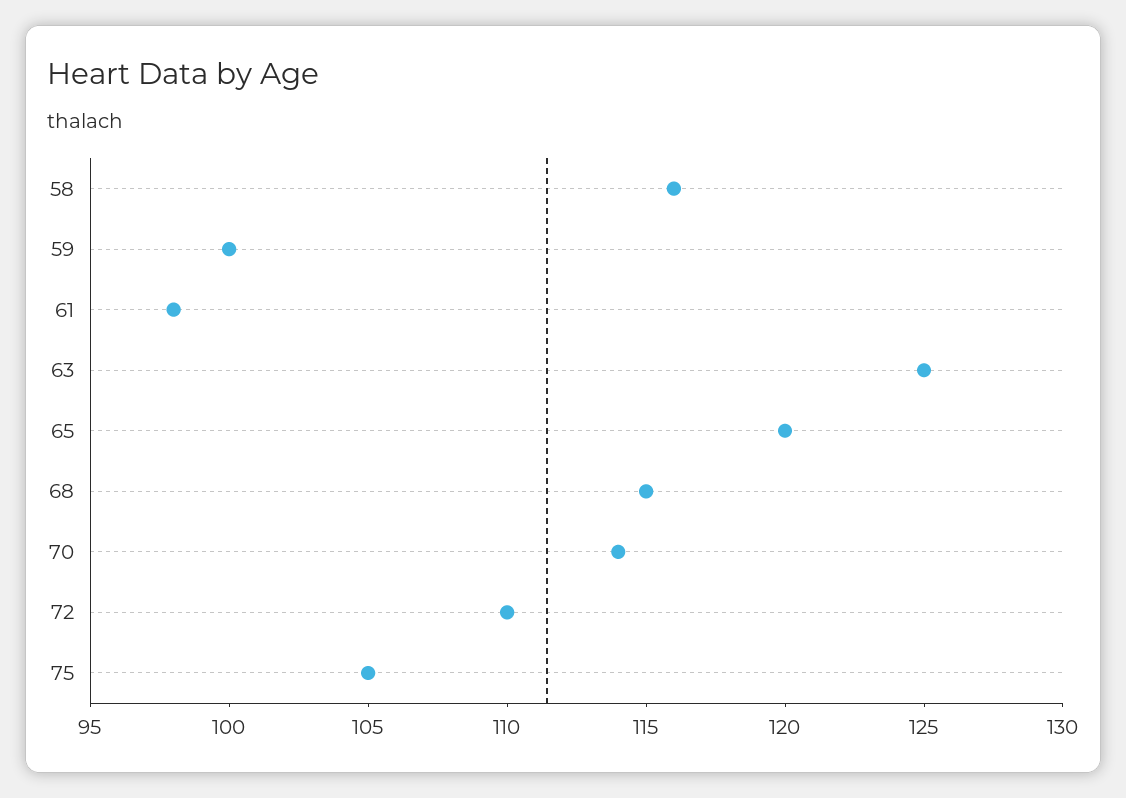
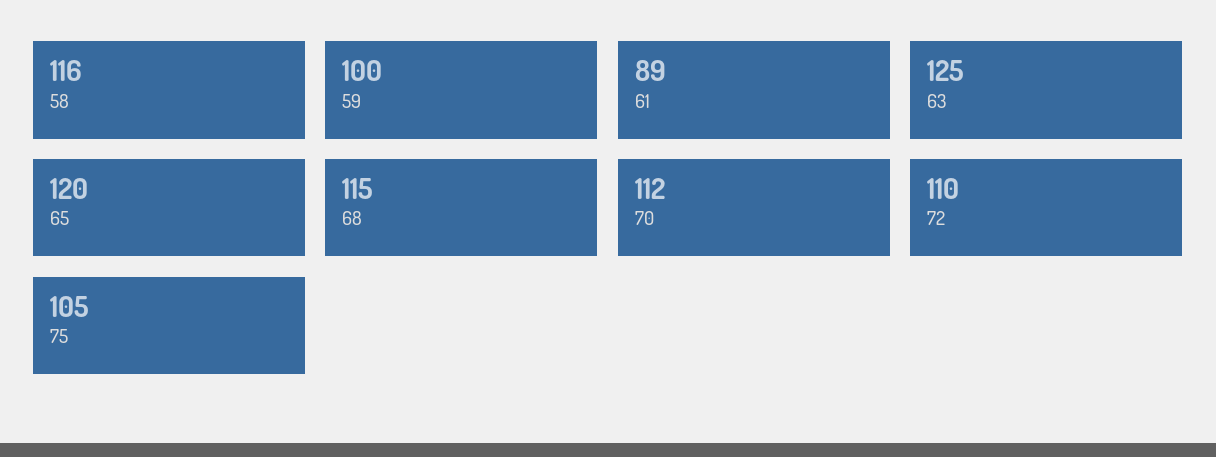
61: 98 -> 89
70: 114 -> 112

